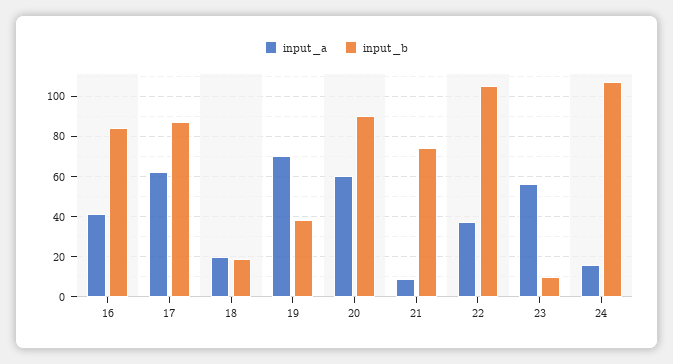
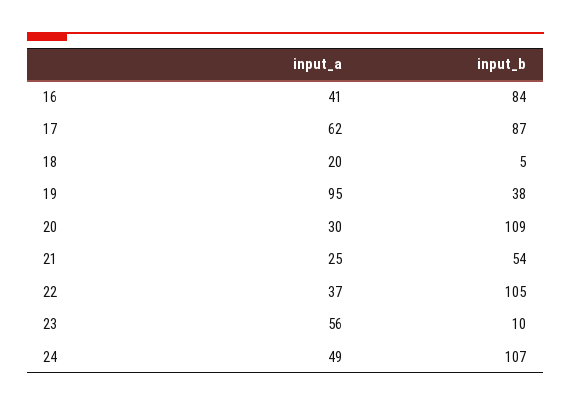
input_b, 18: 20 -> 5
input_a, 19: 70 -> 95
input_a, 20: 60 -> 30
input_b, 20: 90 -> 109
input_a, 21: 10 -> 25
input_b, 21: 75 -> 54
input_a, 24: 15 -> 49

